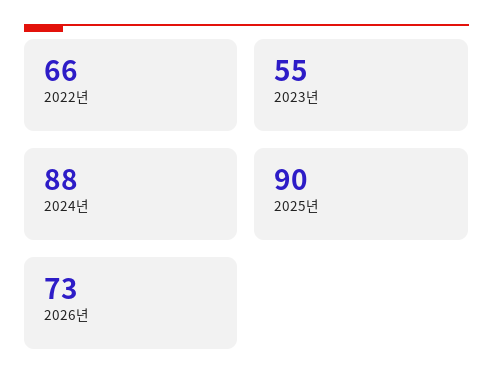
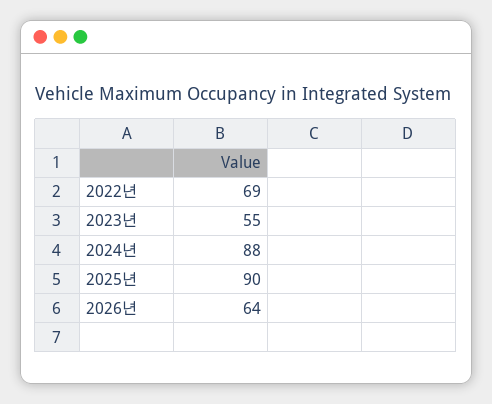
2022년: 66 -> 69
2026년: 73 -> 64

